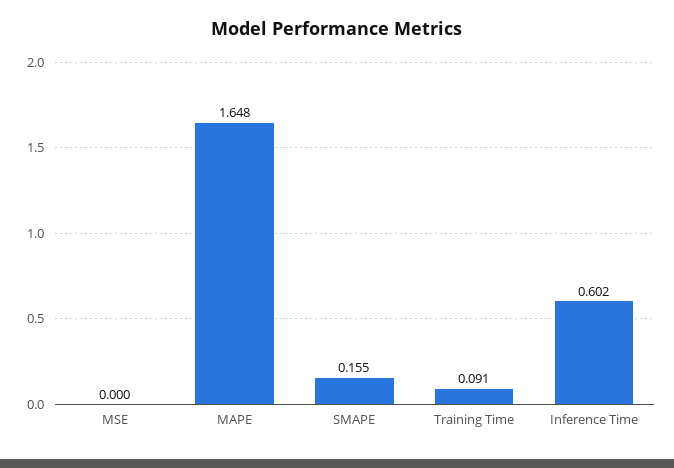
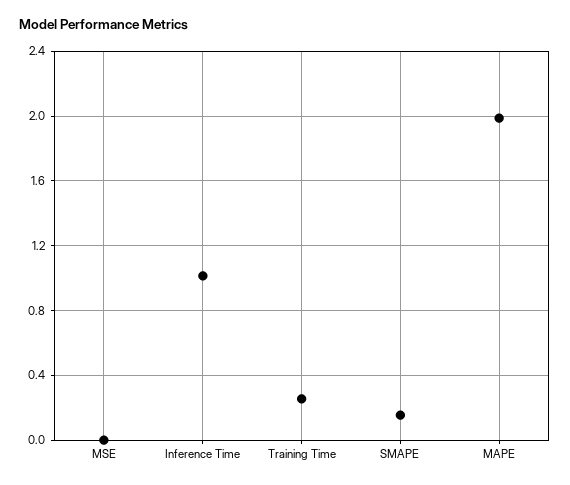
MAPE: 1.648 -> 2
Training Time: 0.091 -> 0.25
Inference Time: 0.602 -> 1

